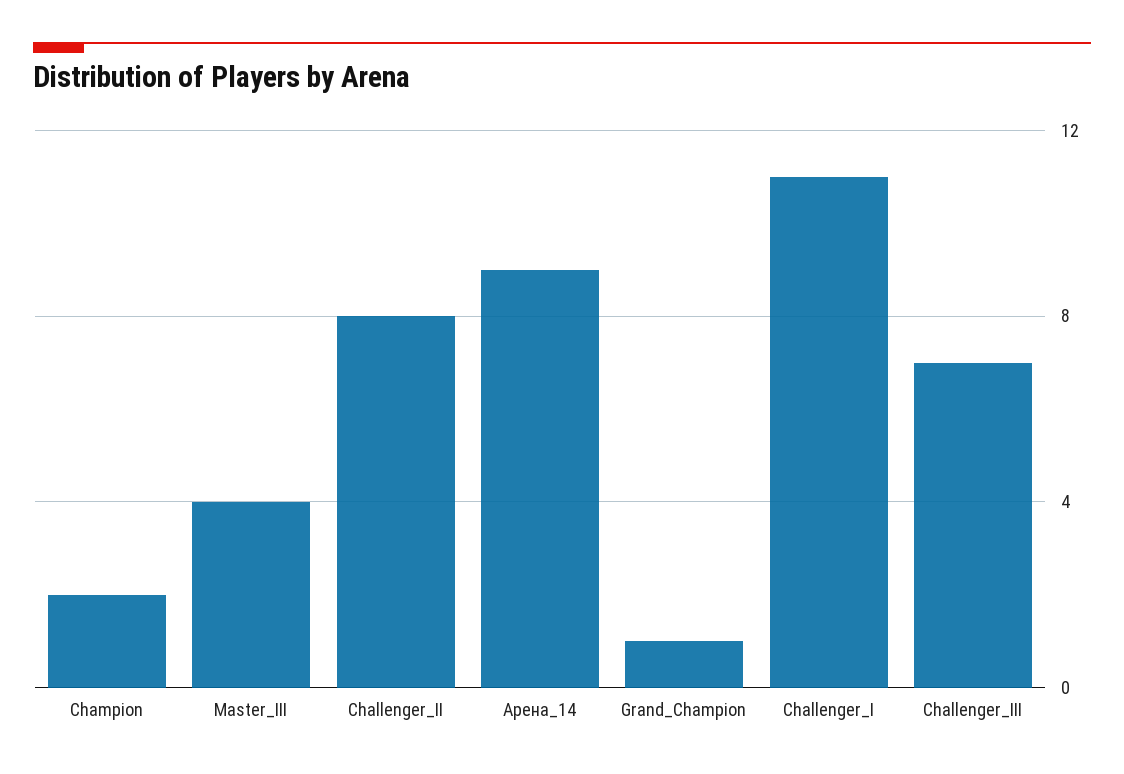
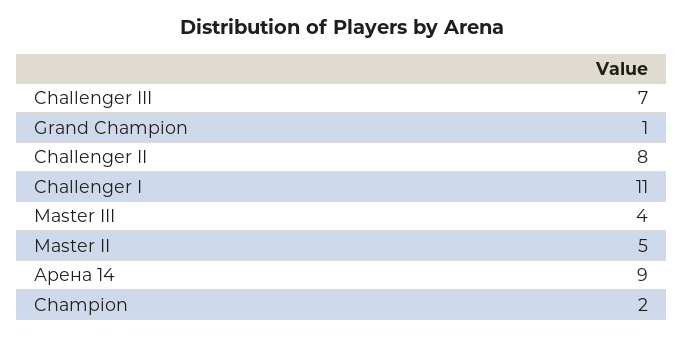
Master II: none -> 5

